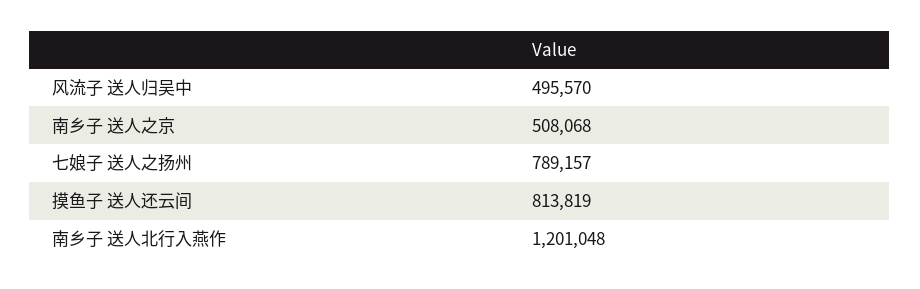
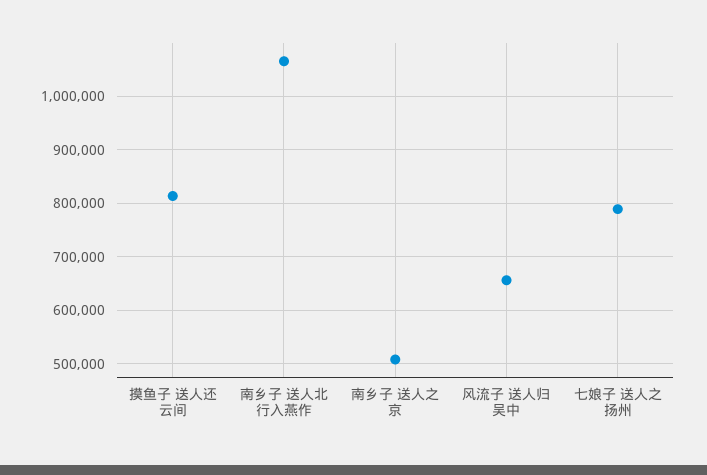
风流子 送人归吴中: 495570 -> 660000
南乡子 送人北行入燕作: 1201048 -> 1060000

